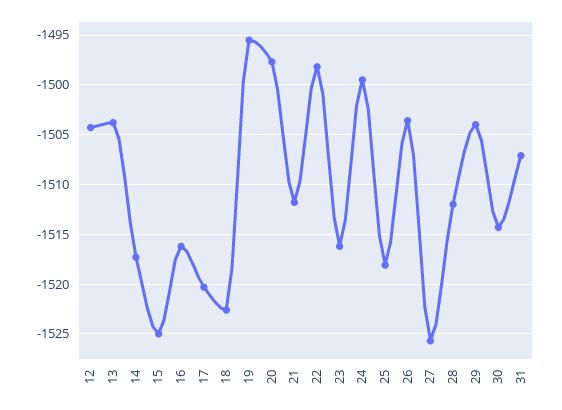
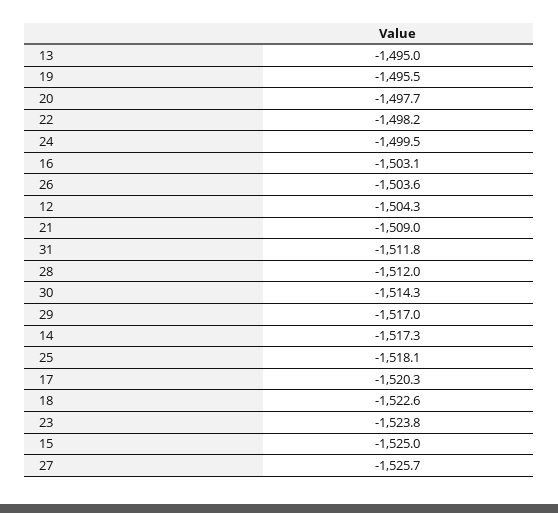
13: -1504 -> -1495
16: -1516 -> -1503.1
21: -1512 -> -1509
23: -1516 -> -1523.8
29: -1504 -> -1517
31: -1507 -> -1511.8

